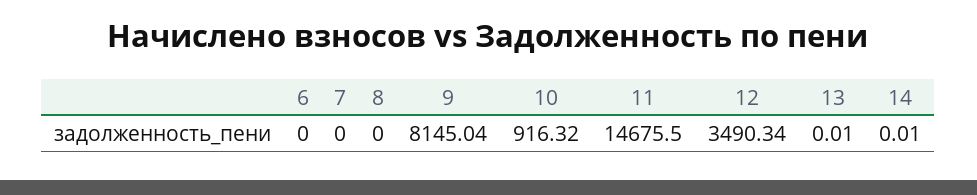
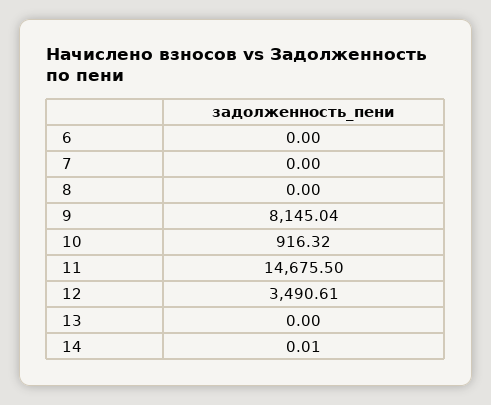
12: 3490.34 -> 3490.61
13: 0.01 -> 0

